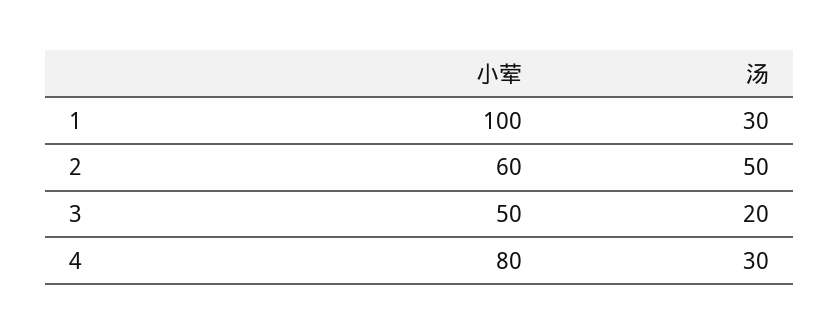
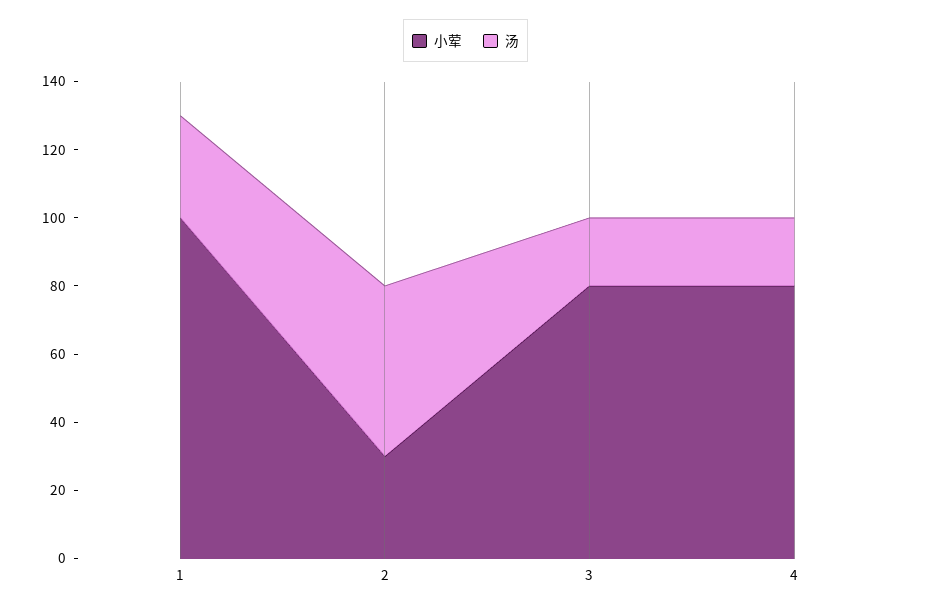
小荤, 2: 60 -> 30
小荤, 3: 50 -> 80
汤, 4: 30 -> 20

